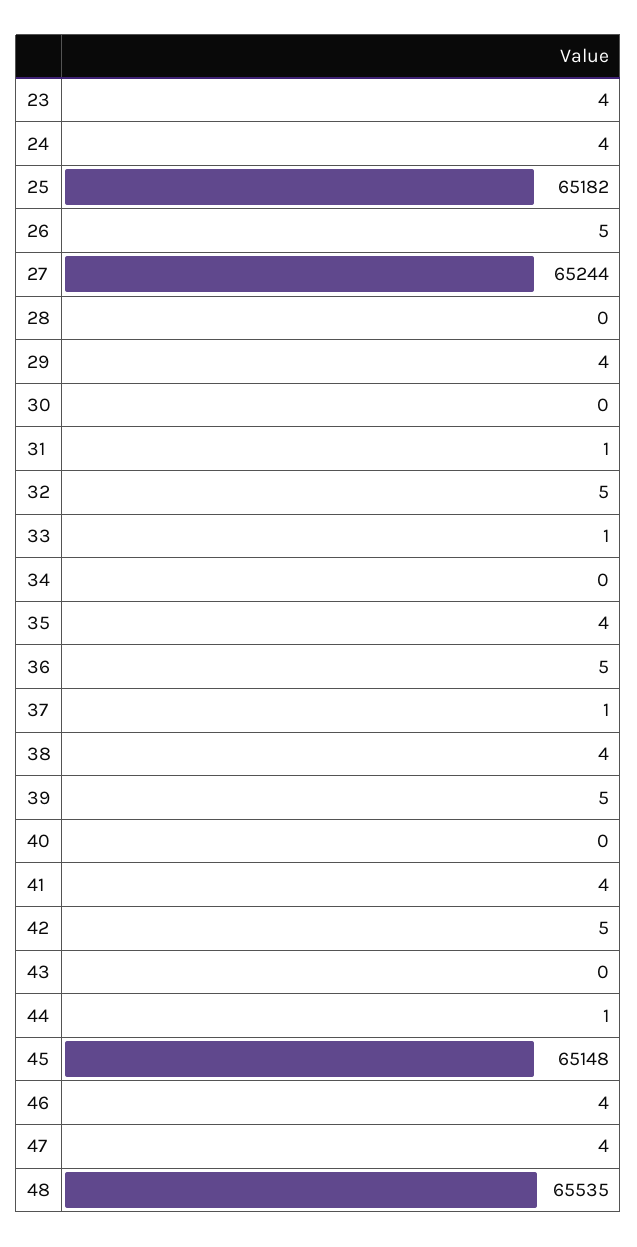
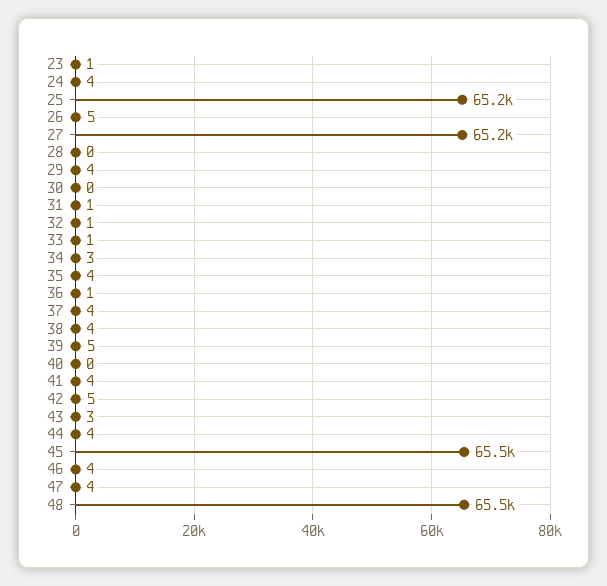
23: 4 -> 1
32: 5 -> 1
34: 0 -> 3
36: 5 -> 1
37: 1 -> 4
43: 0 -> 3
44: 1 -> 4
45: 65148 -> 65500

